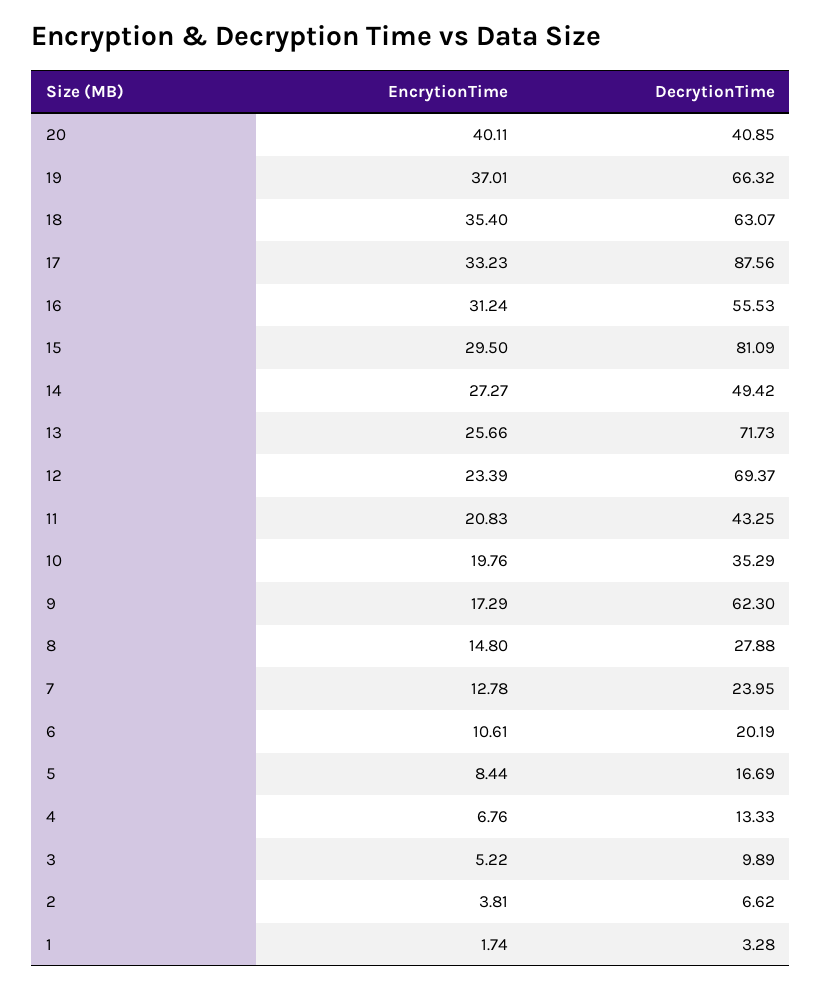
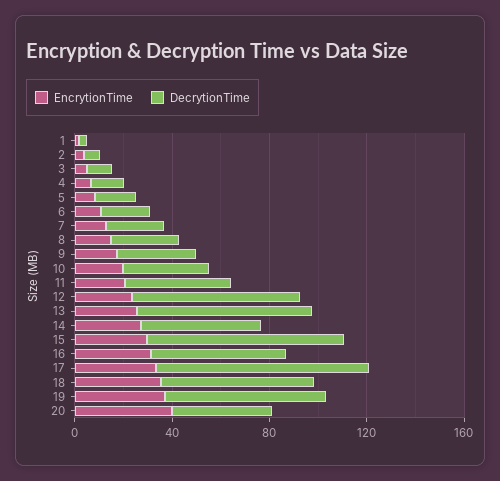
DecrytionTime, 9: 62.3 -> 30

